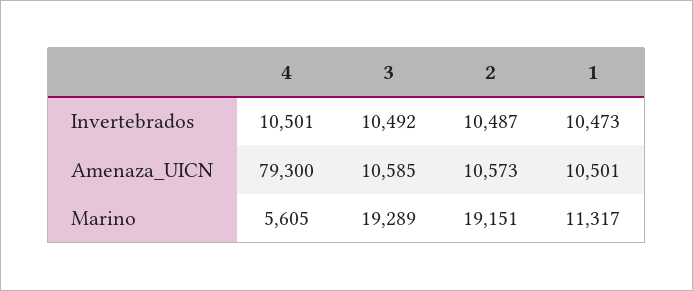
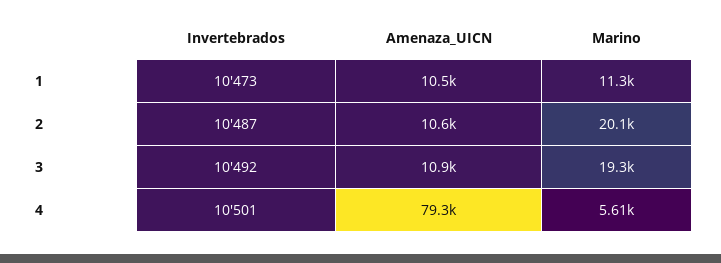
3, Amenaza_UICN: 10585 -> 10900
2, Marino: 19151 -> 20100

